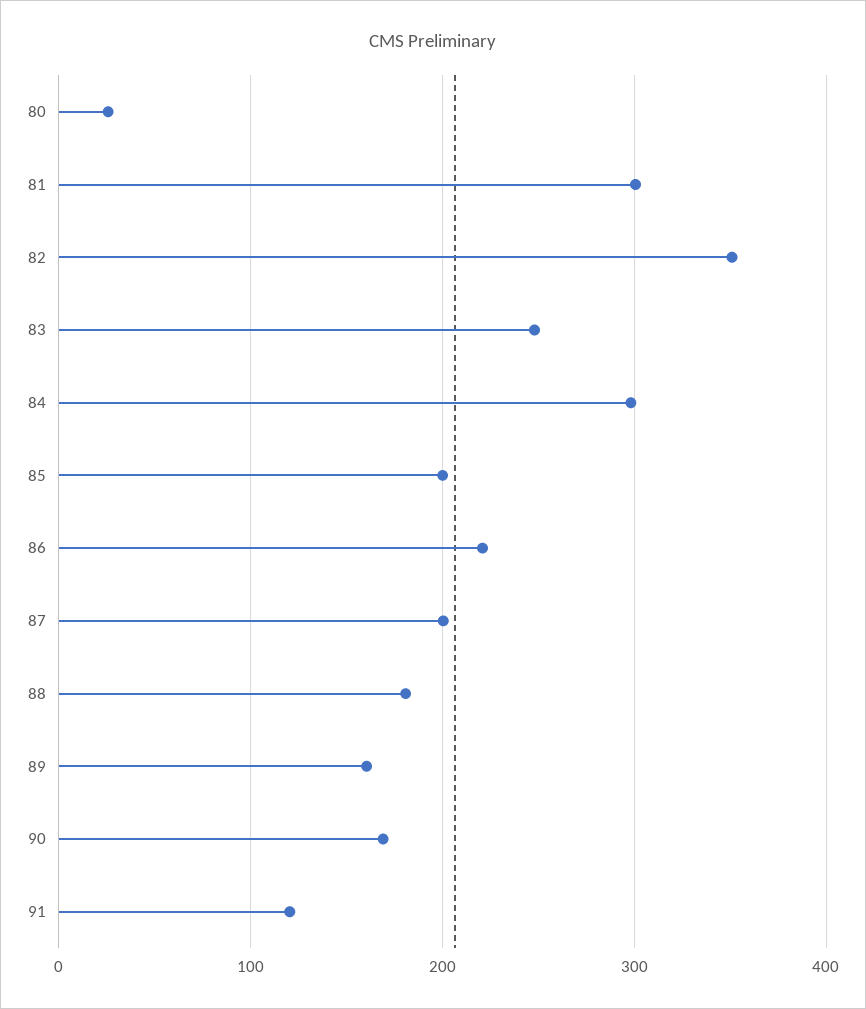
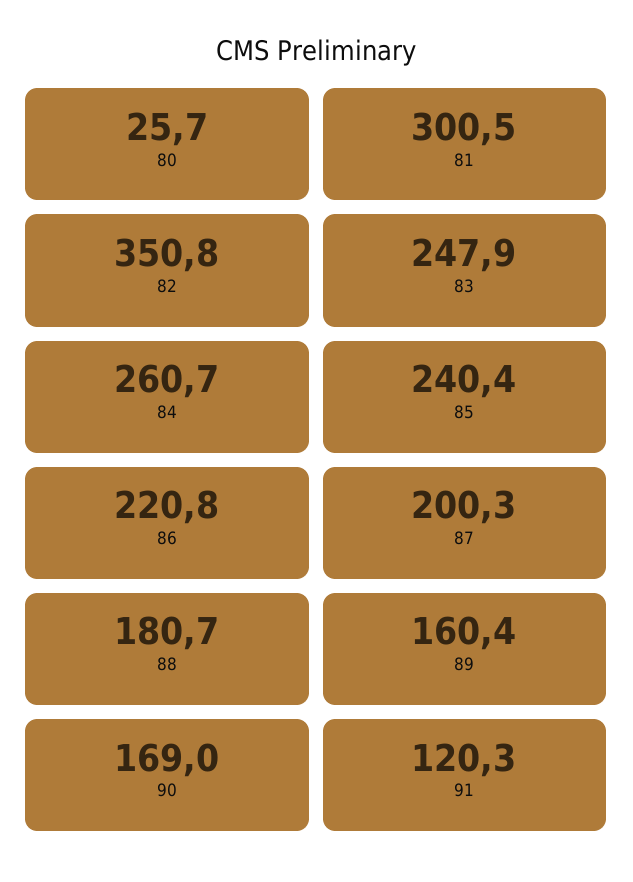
84: 300 -> 260.7
85: 200 -> 240.4

